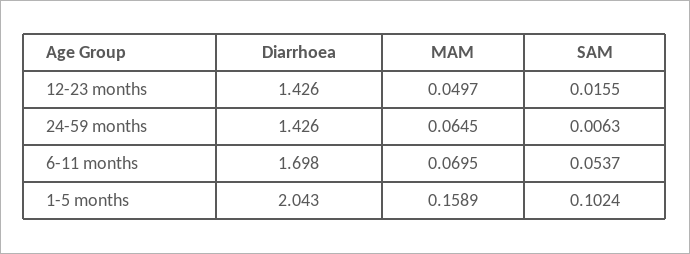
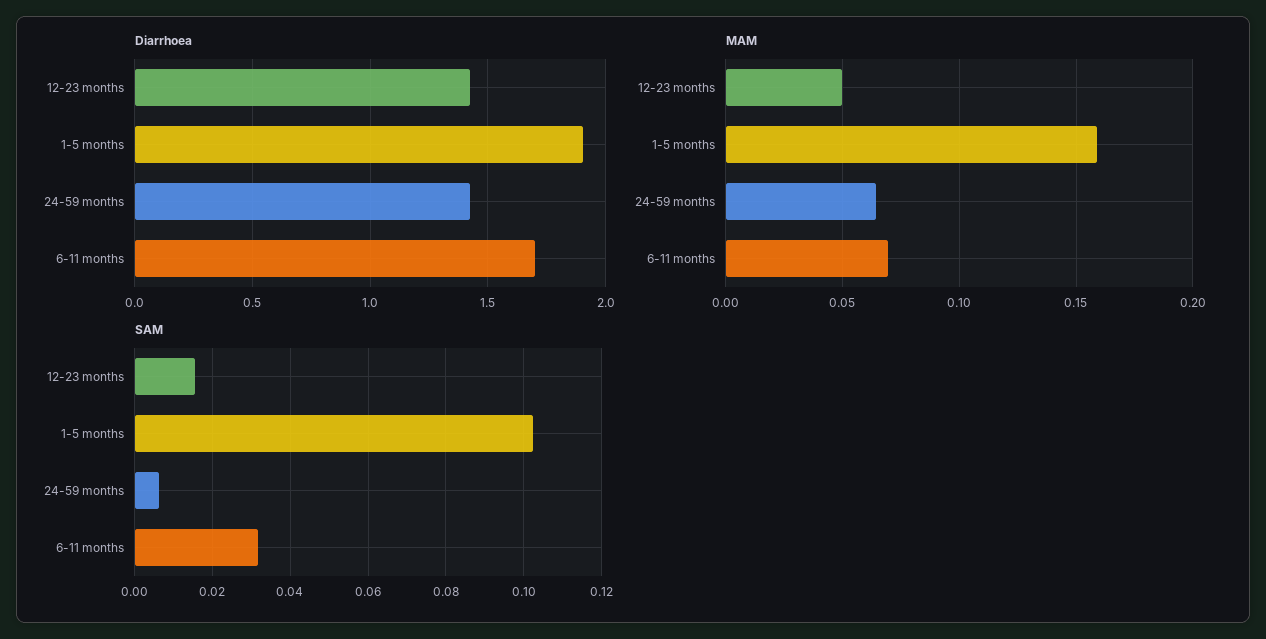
SAM, 6-11 months: 0.0537 -> 0.032
Diarrhoea, 1-5 months: 2.043 -> 1.9

